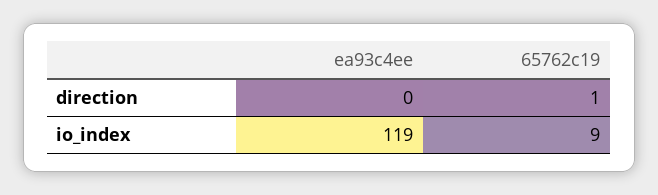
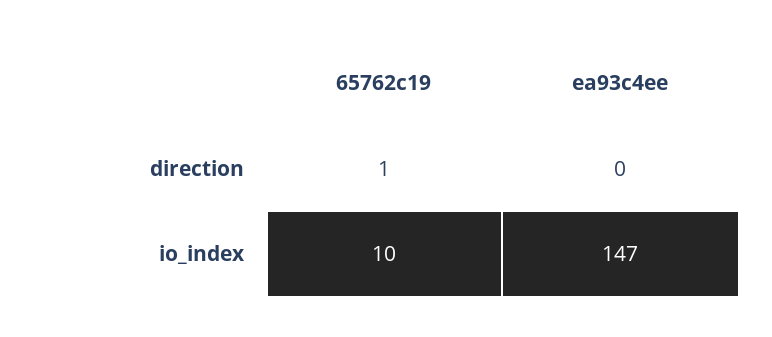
ea93c4ee, io_index: 119 -> 147
65762c19, io_index: 9 -> 10

